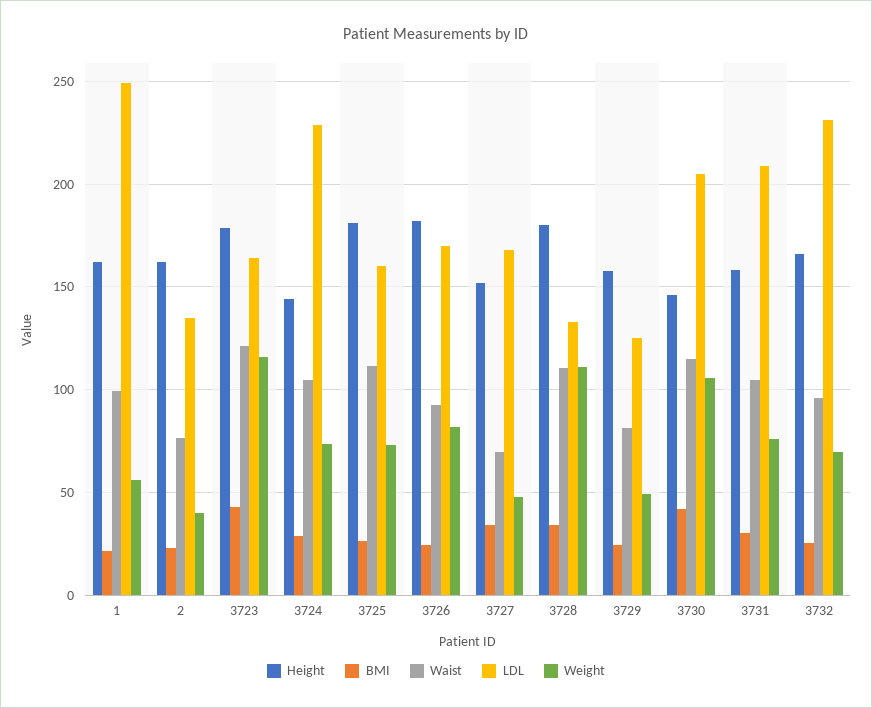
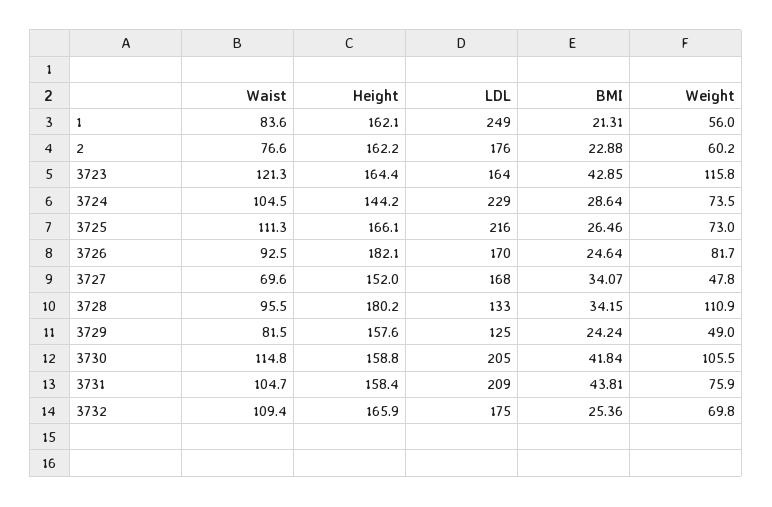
Waist, 1: 100 -> 83.6
LDL, 2: 135 -> 176
Weight, 2: 40 -> 60.2
Height, 3723: 180 -> 164.4
Height, 3725: 180 -> 166.1
LDL, 3725: 160 -> 216
Waist, 3728: 110 -> 95.5
Height, 3730: 145 -> 158.8
BMI, 3731: 30 -> 43.81
Waist, 3732: 95 -> 109.4
LDL, 3732: 230 -> 175

